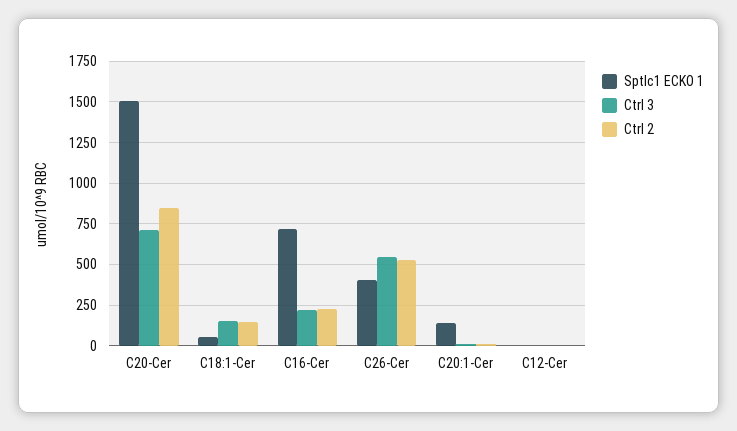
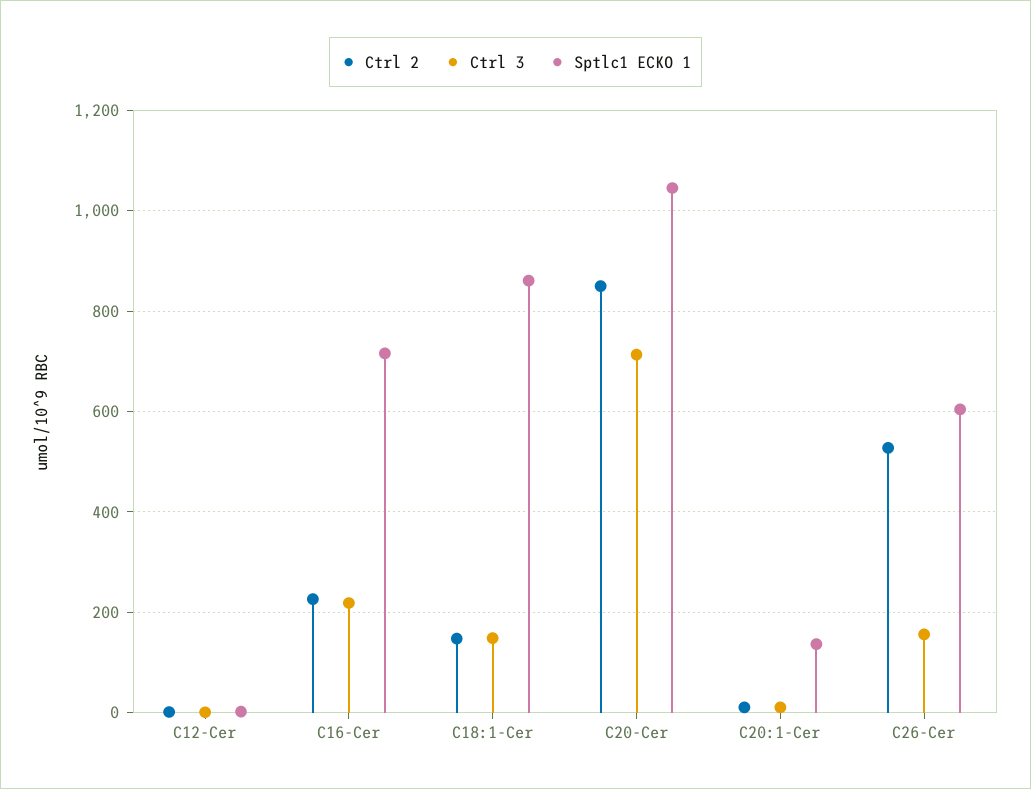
Sptlc1 ECKO 1, C20-Cer: 1500 -> 1040
Sptlc1 ECKO 1, C18:1-Cer: 50 -> 860
Sptlc1 ECKO 1, C26-Cer: 400 -> 600
Ctrl 3, C26-Cer: 550 -> 160

